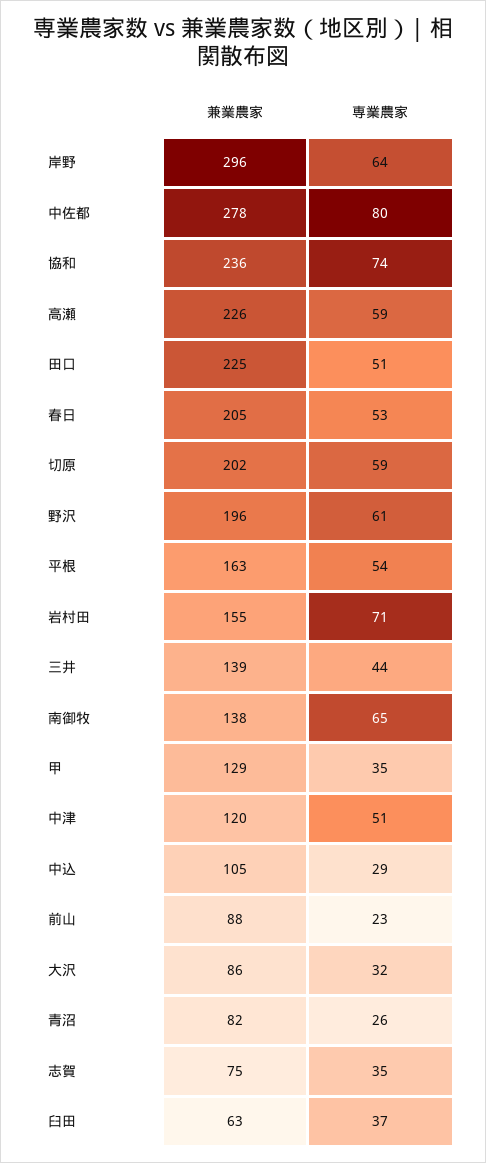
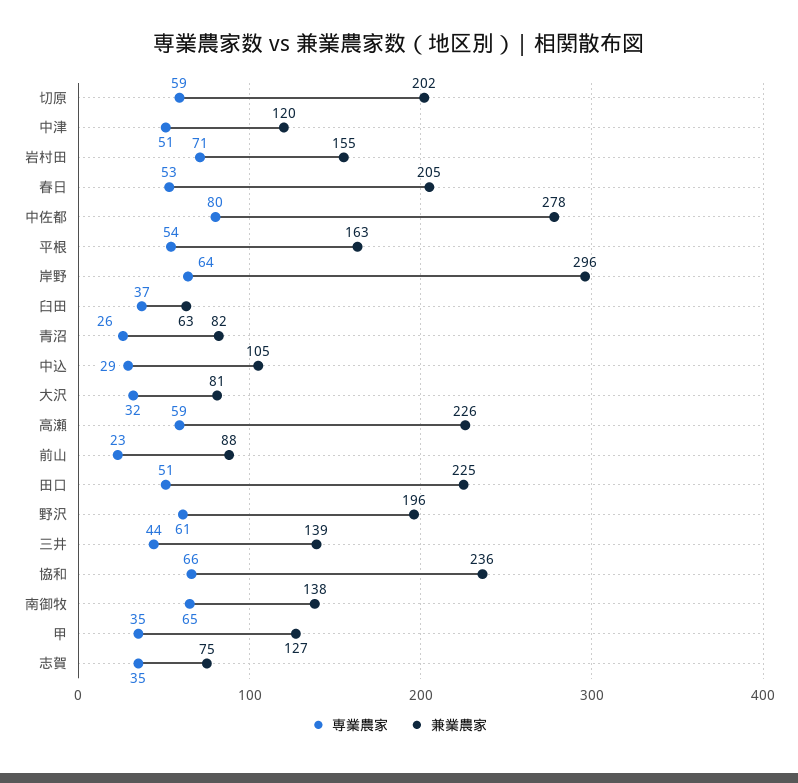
専業農家, 協和: 74 -> 66
兼業農家, 甲: 129 -> 127
兼業農家, 大沢: 86 -> 81

